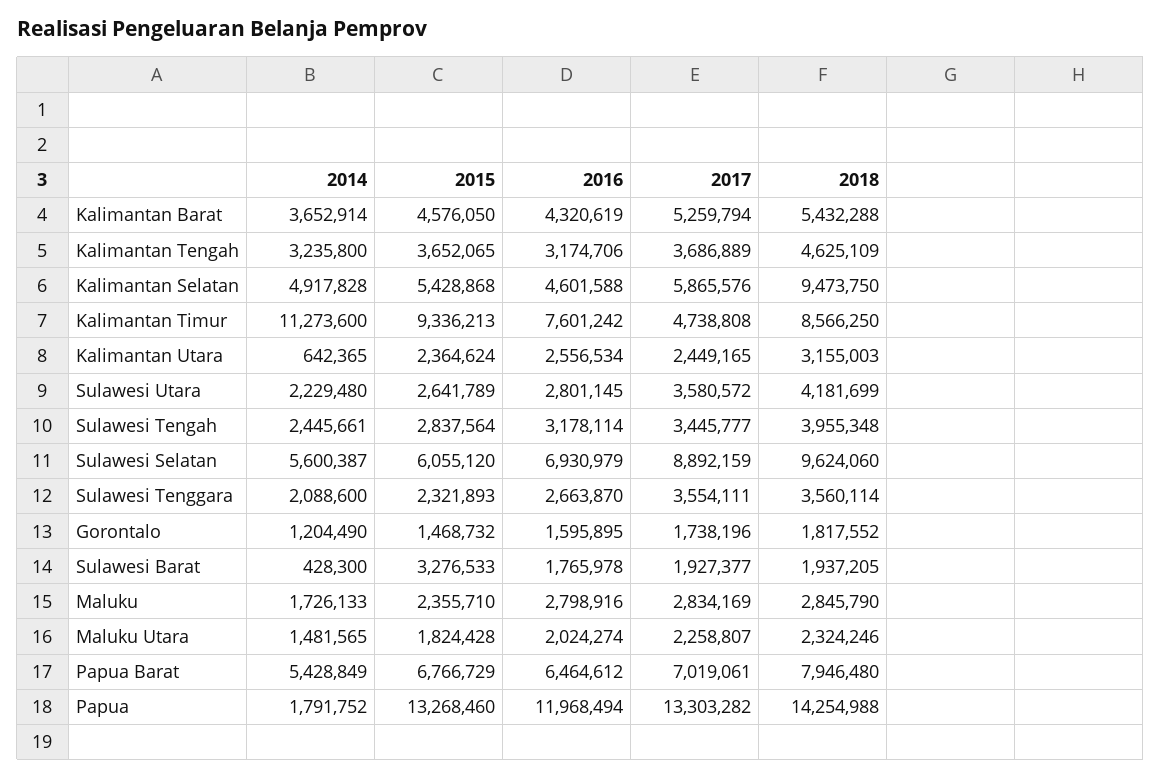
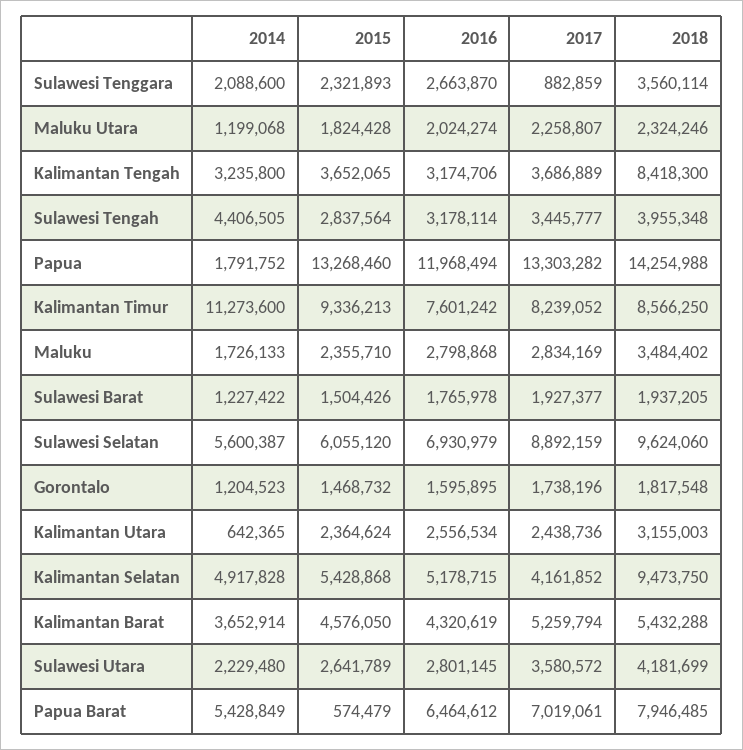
2018, Kalimantan Tengah: 4625109 -> 8418300
2016, Kalimantan Selatan: 4601588 -> 5178715
2017, Kalimantan Selatan: 5865576 -> 4161852
2017, Kalimantan Timur: 4738808 -> 8239052
2017, Kalimantan Utara: 2449165 -> 2438736
2014, Sulawesi Tengah: 2445661 -> 4406505
2017, Sulawesi Tenggara: 3554111 -> 882859
2014, Gorontalo: 1204490 -> 1204523
2018, Gorontalo: 1817552 -> 1817548
2014, Sulawesi Barat: 428300 -> 1227422
2015, Sulawesi Barat: 3276533 -> 1504426
2016, Maluku: 2798916 -> 2798868
2018, Maluku: 2845790 -> 3484402
2014, Maluku Utara: 1481565 -> 1199068
2015, Papua Barat: 6766729 -> 574479
2018, Papua Barat: 7946480 -> 7946485

